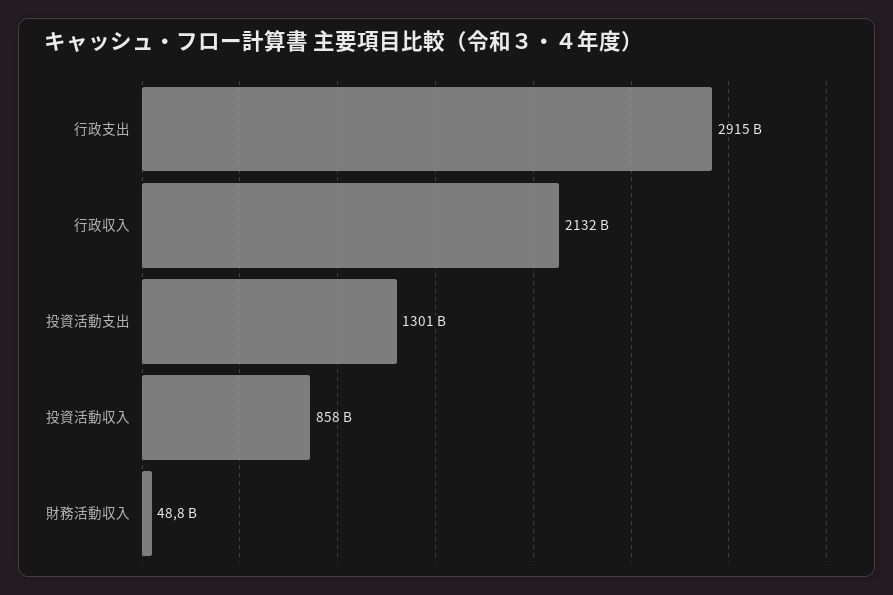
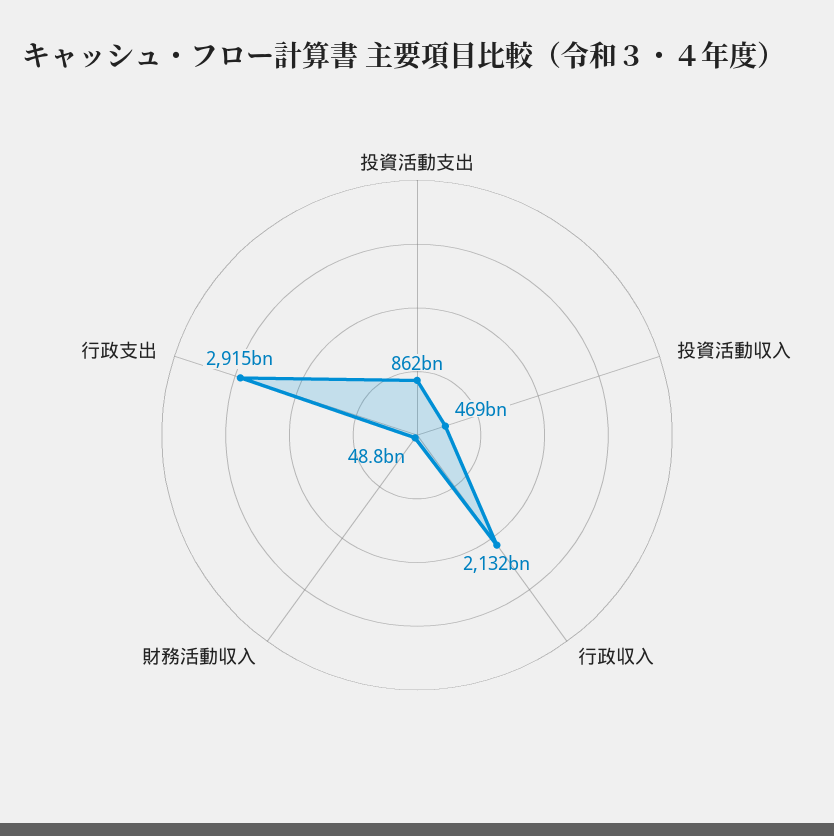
投資活動支出: 1301000000000 -> 862000000000
投資活動収入: 858000000000 -> 469000000000

